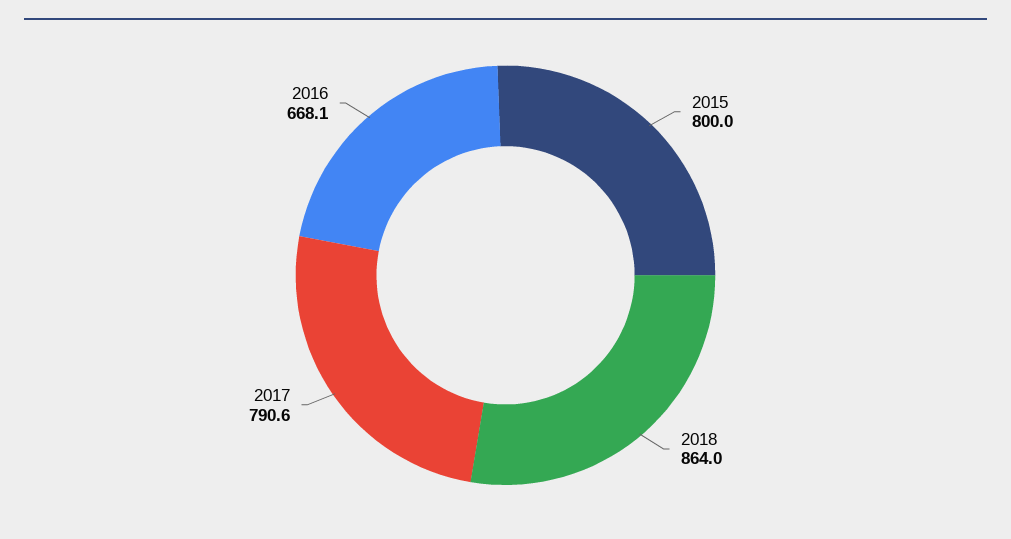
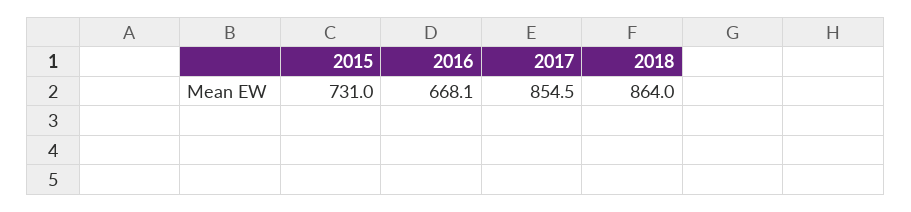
2015: 800 -> 731
2017: 790.6 -> 854.5

